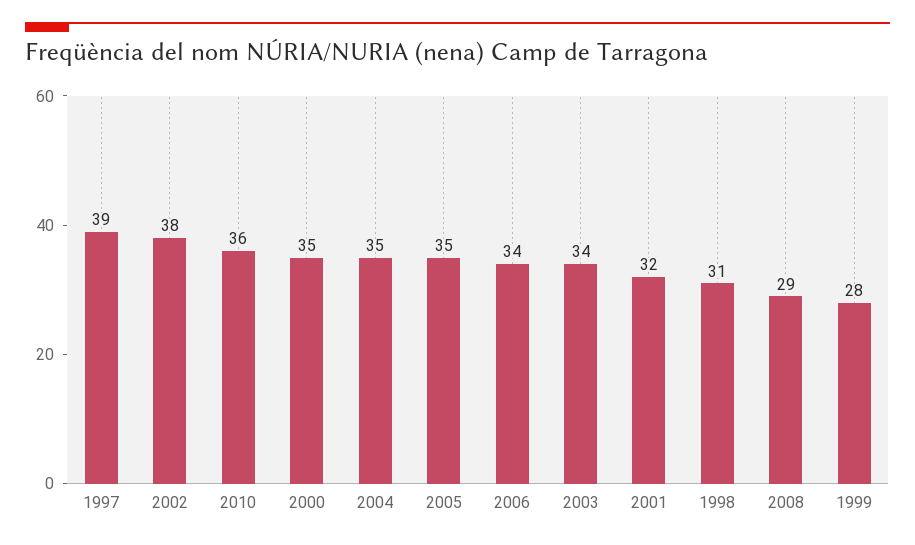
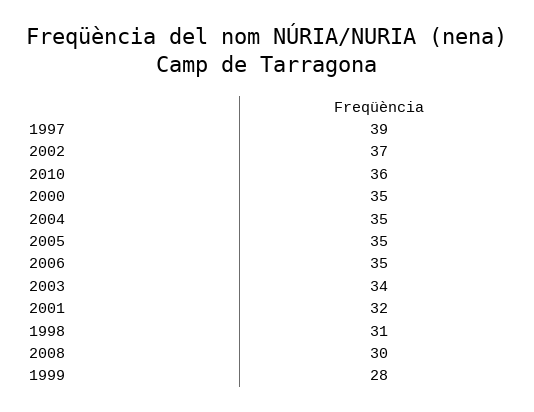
2002: 38 -> 37
2006: 34 -> 35
2008: 29 -> 30

